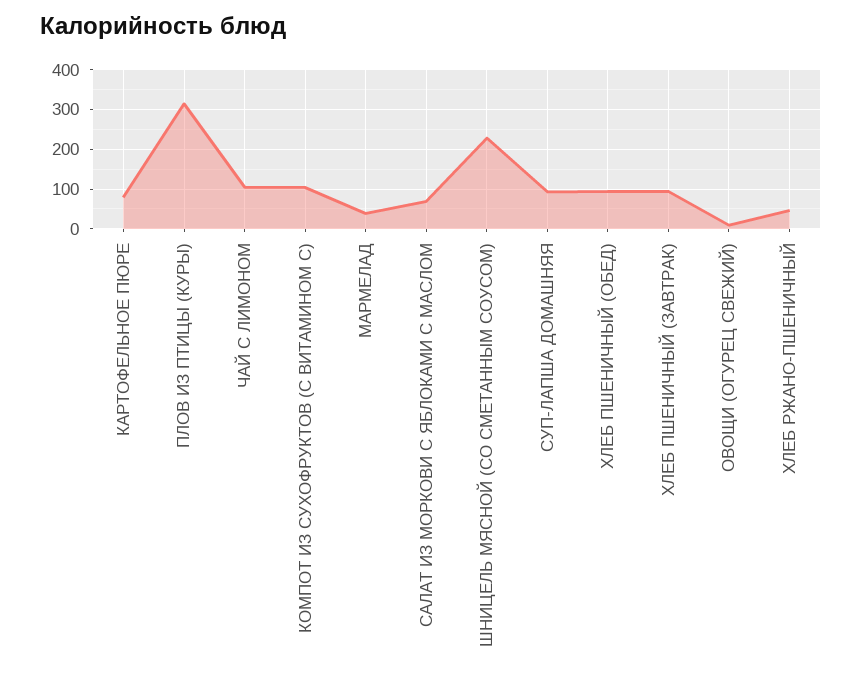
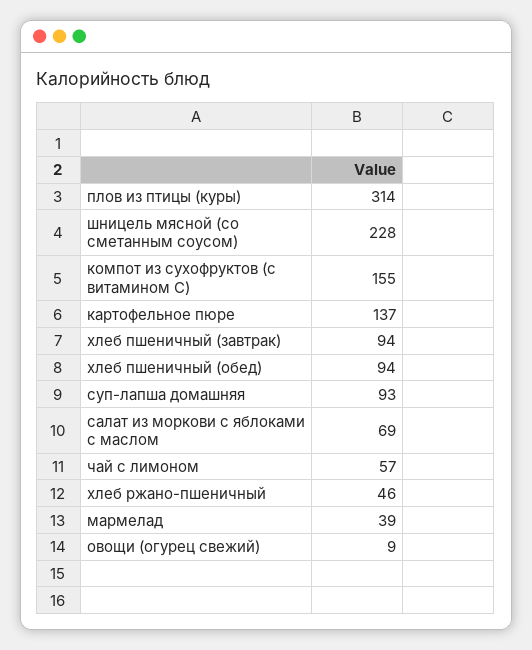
КАРТОФЕЛЬНОЕ ПЮРЕ: 80 -> 137
ЧАЙ С ЛИМОНОМ: 100 -> 57
КОМПОТ ИЗ СУХОФРУКТОВ (С ВИТАМИНОМ С): 100 -> 155

